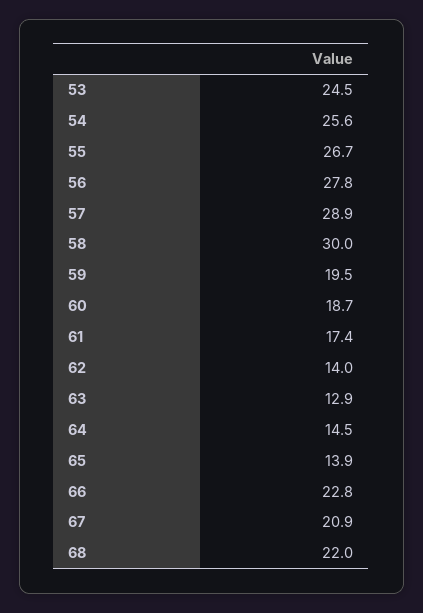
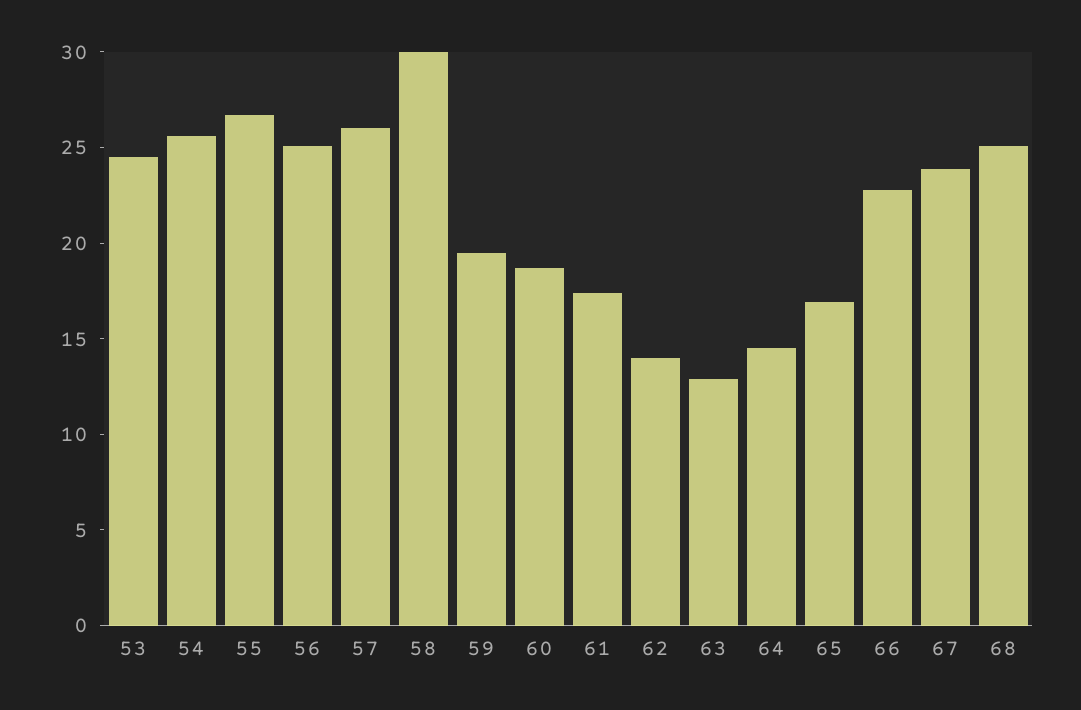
56: 27.8 -> 25
57: 28.9 -> 26
65: 13.9 -> 17
67: 20.9 -> 24
68: 22 -> 25

